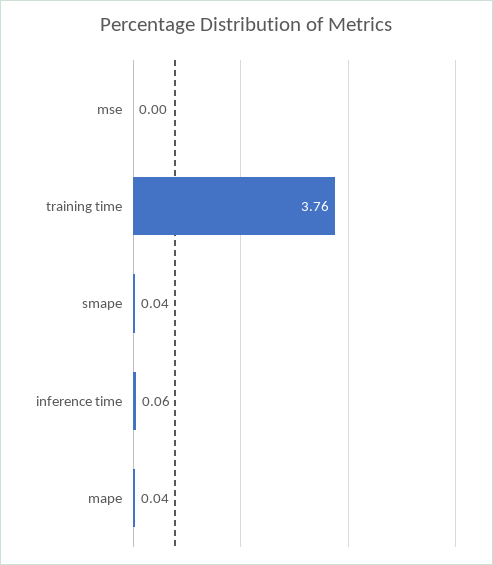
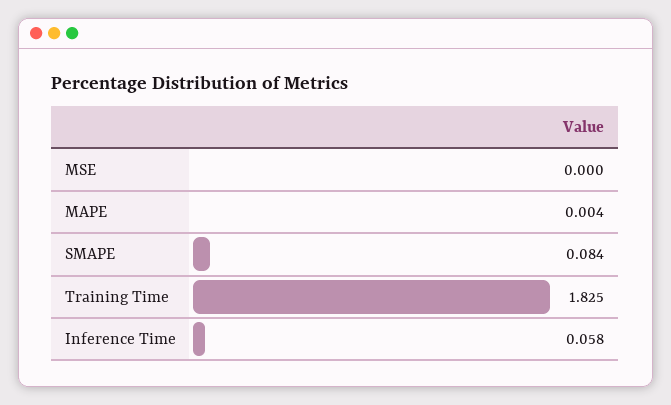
training time: 3.76 -> 1.825
smape: 0.04 -> 0.084
mape: 0.04 -> 0.004

